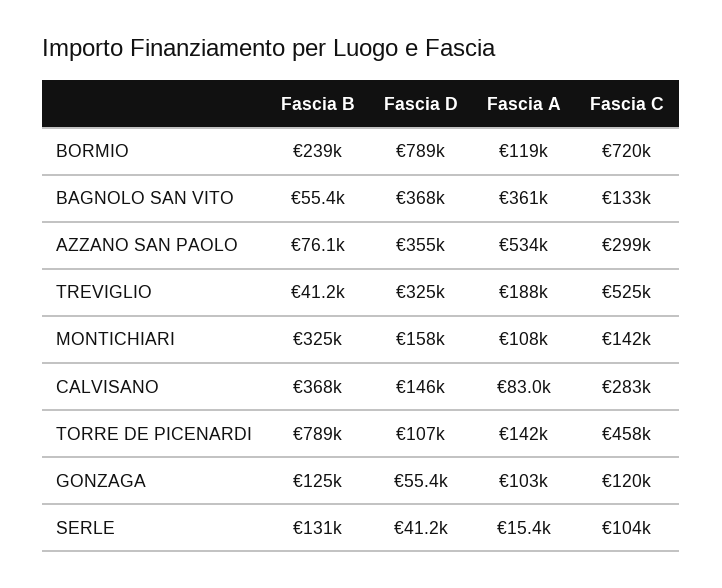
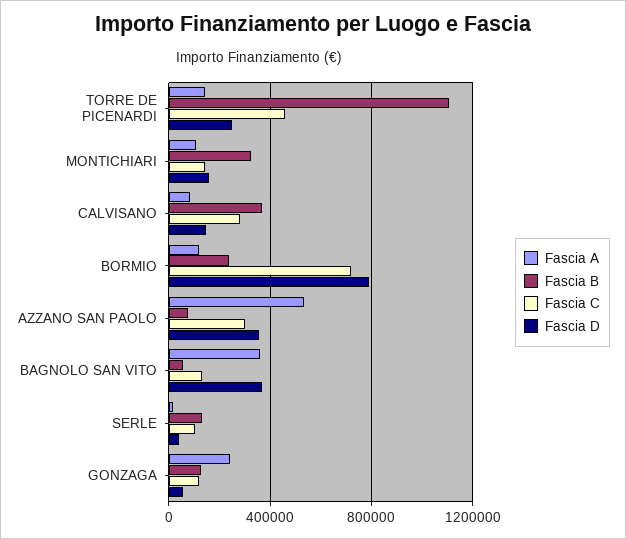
Fascia B, TREVIGLIO: 41200 -> none
Fascia D, TREVIGLIO: 325000 -> none
Fascia A, TREVIGLIO: 188000 -> none
Fascia C, TREVIGLIO: 525000 -> none
Fascia B, TORRE DE PICENARDI: 789000 -> 1100000
Fascia D, TORRE DE PICENARDI: 107000 -> 250000
Fascia A, GONZAGA: 103000 -> 250000

